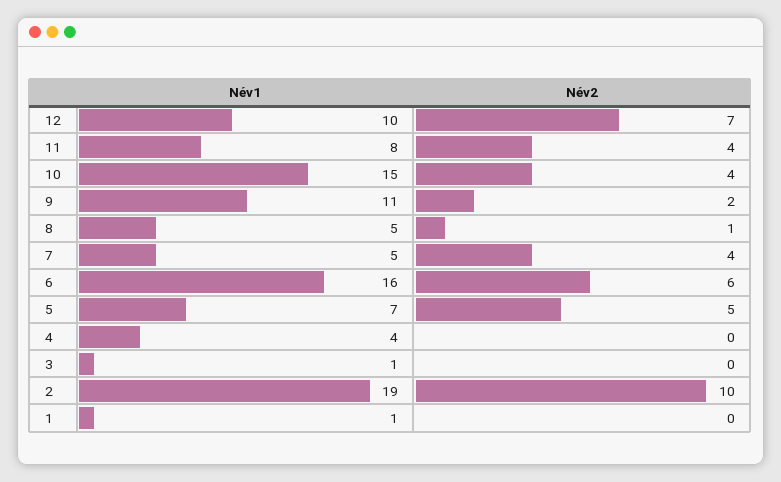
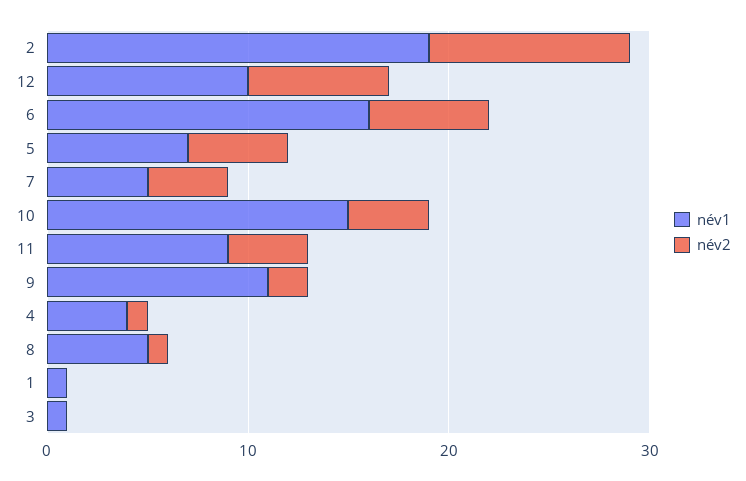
Név1, 11: 8 -> 9
Név2, 4: 0 -> 1

